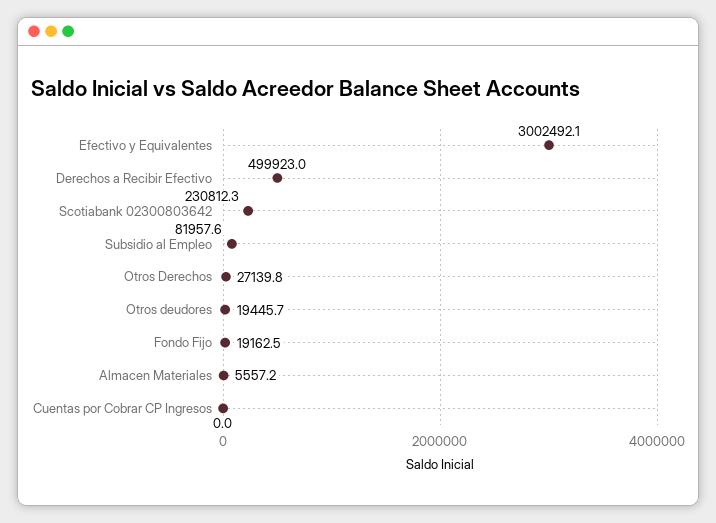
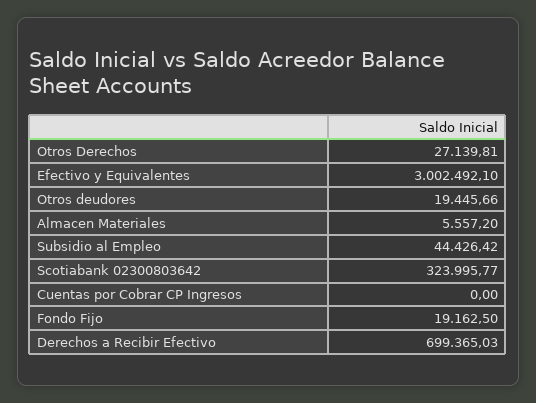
Derechos a Recibir Efectivo: 499923 -> 699365.03
Scotiabank 02300803642: 230812.3 -> 323995.77
Subsidio al Empleo: 81957.6 -> 44426.42

